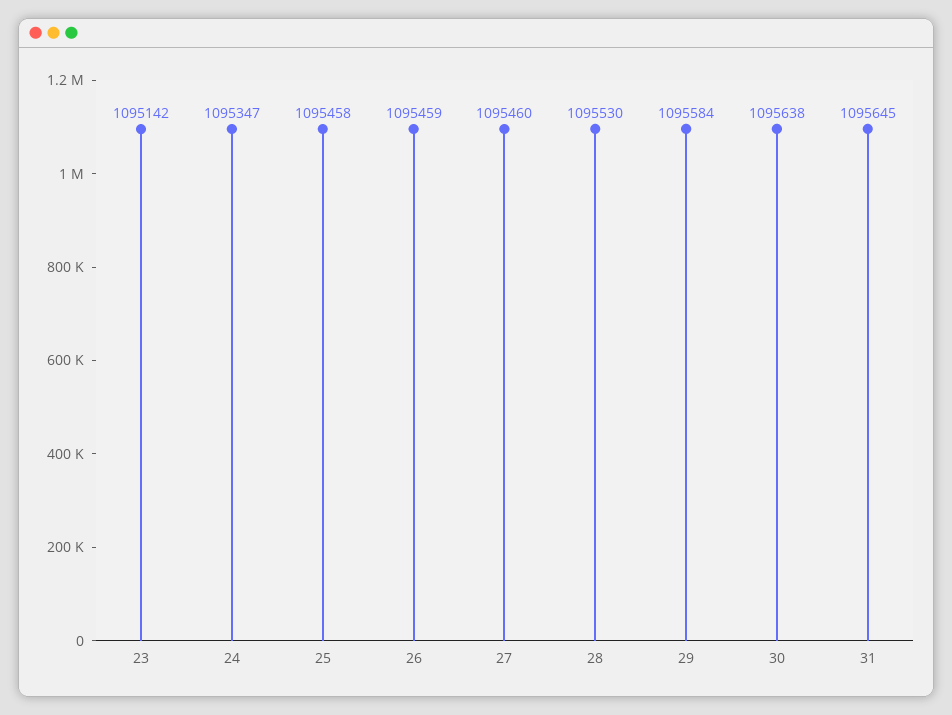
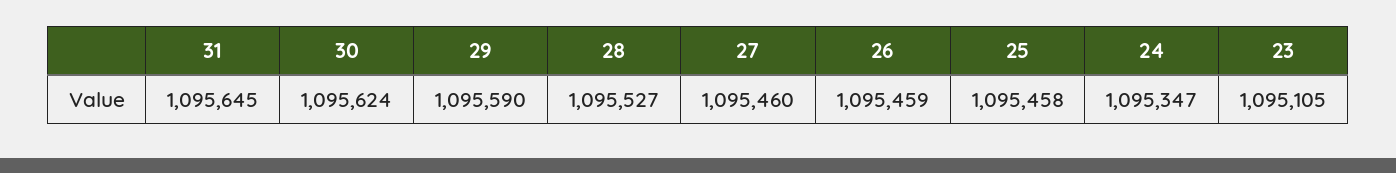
23: 1095142 -> 1095105
28: 1095530 -> 1095527
29: 1095584 -> 1095590
30: 1095638 -> 1095624

